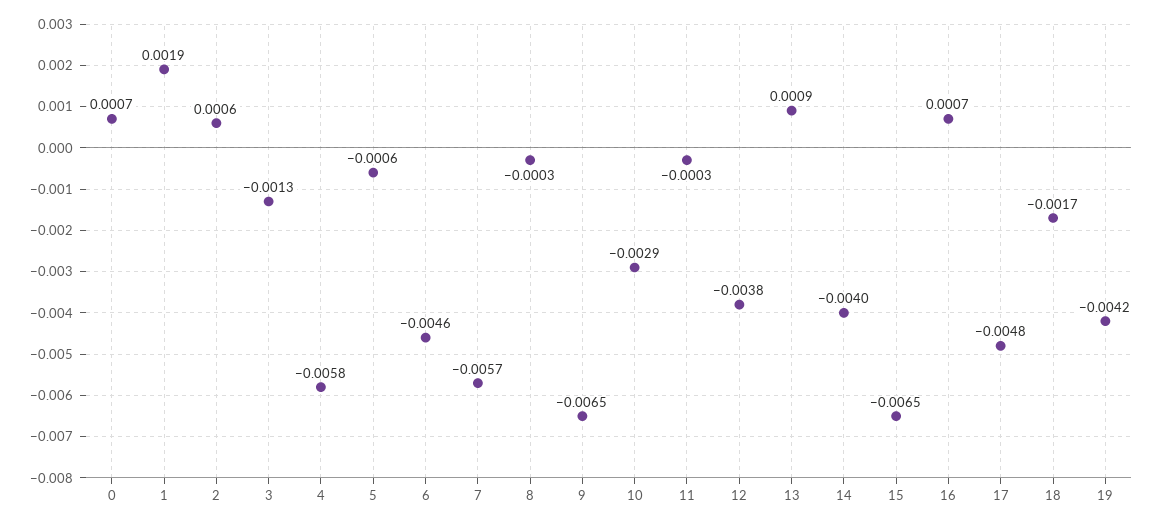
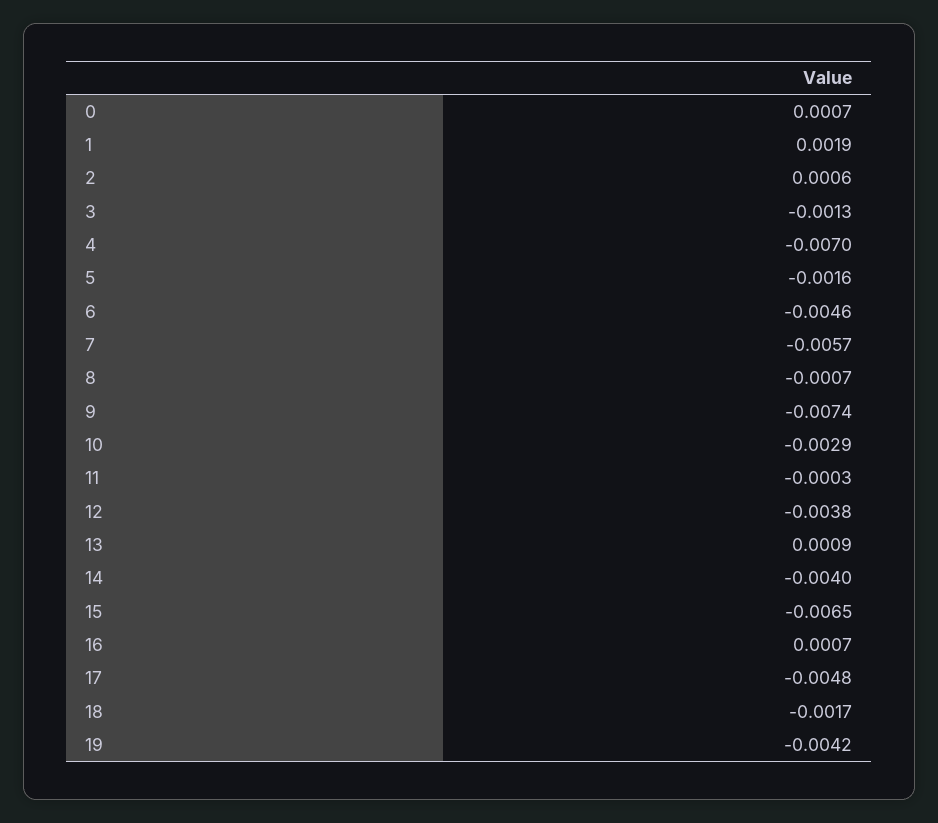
4: -0.0058 -> -0.007
5: -0.0006 -> -0.0016
8: -0.0003 -> -0.0007
9: -0.0065 -> -0.0074

